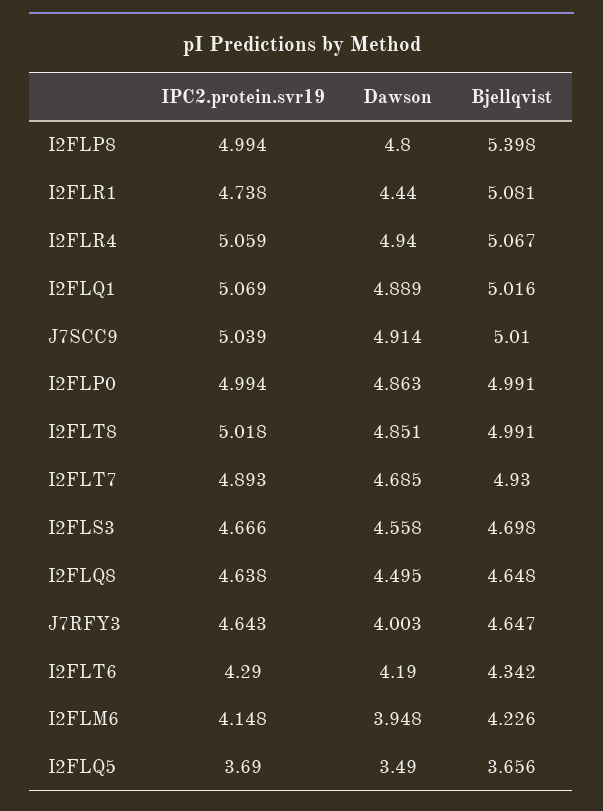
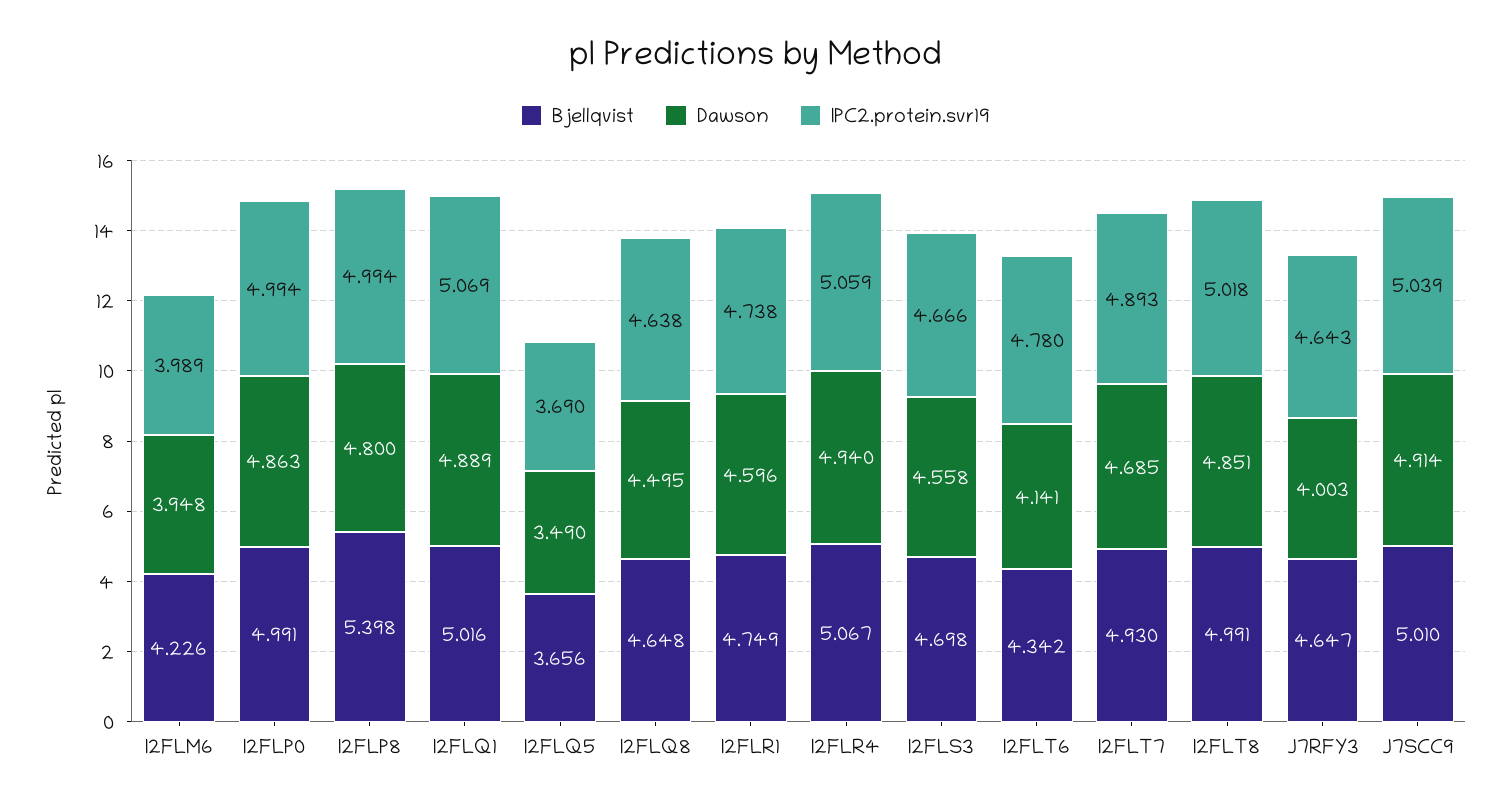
Dawson, I2FLR1: 4.44 -> 4.596
Bjellqvist, I2FLR1: 5.081 -> 4.749
IPC2.protein.svr19, I2FLT6: 4.29 -> 4.78
Dawson, I2FLT6: 4.19 -> 4.141
IPC2.protein.svr19, I2FLM6: 4.148 -> 3.989

